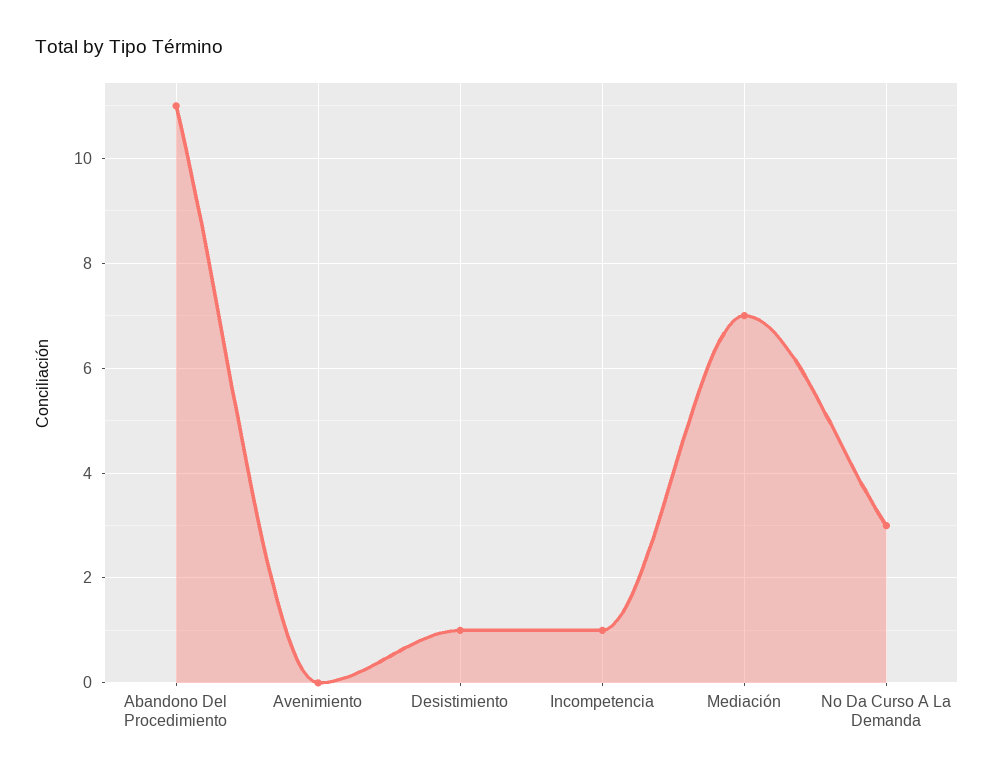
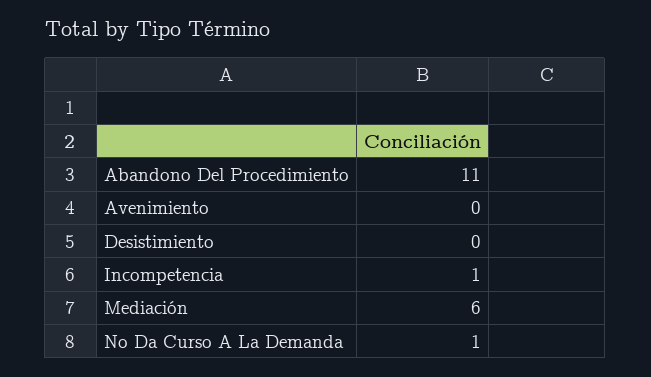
Desistimiento: 1 -> 0
Mediación: 7 -> 6
No Da Curso A La Demanda: 3 -> 1

